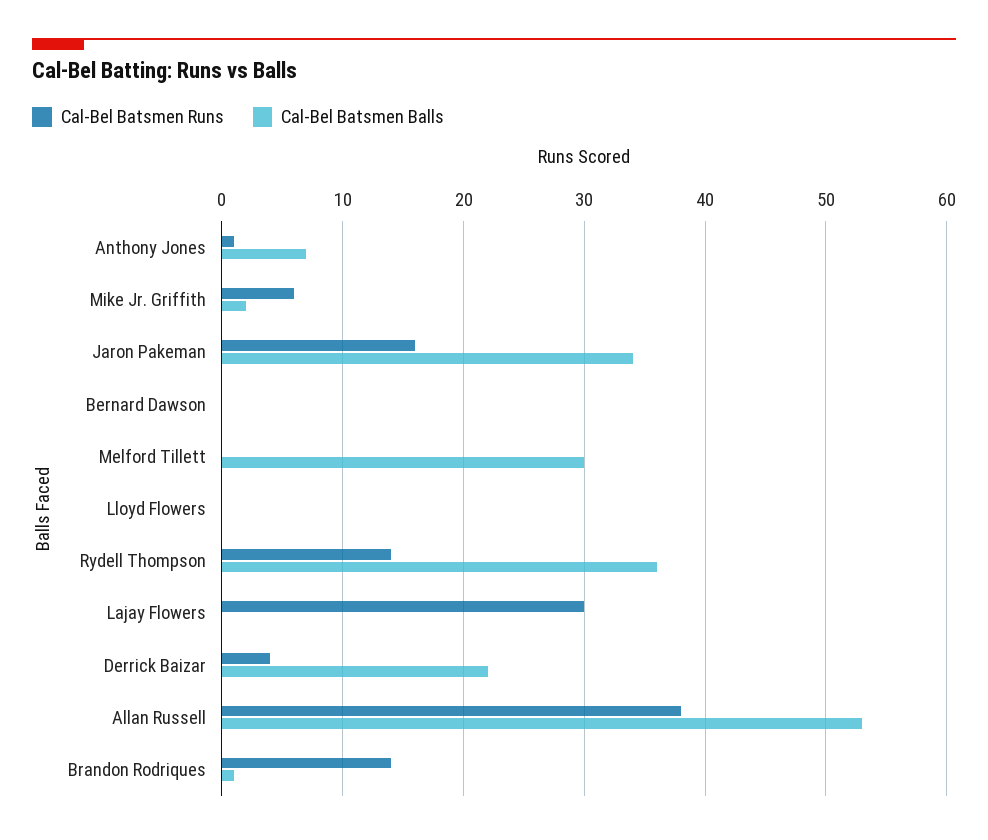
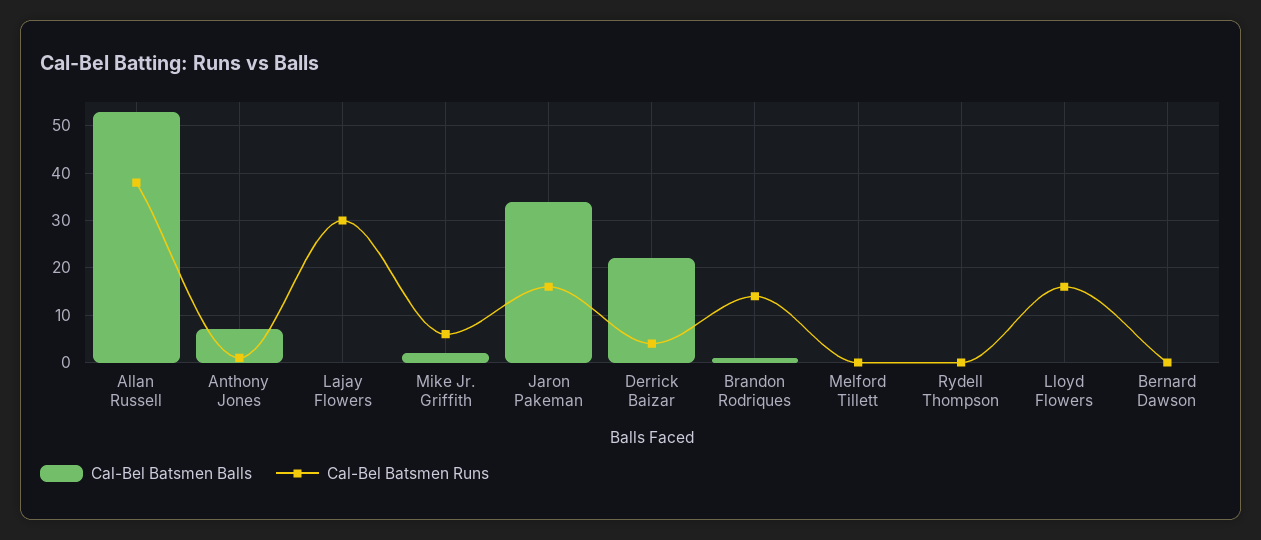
Cal-Bel Batsmen Balls, Melford Tillett: 30 -> 0
Cal-Bel Batsmen Runs, Lloyd Flowers: 0 -> 15
Cal-Bel Batsmen Runs, Rydell Thompson: 14 -> 0
Cal-Bel Batsmen Balls, Rydell Thompson: 36 -> 0

